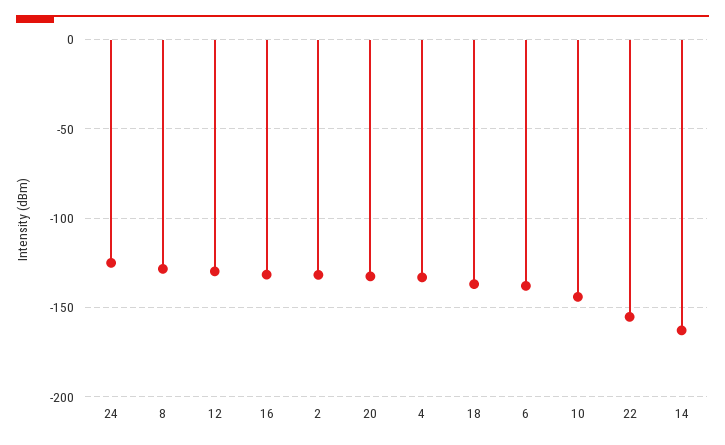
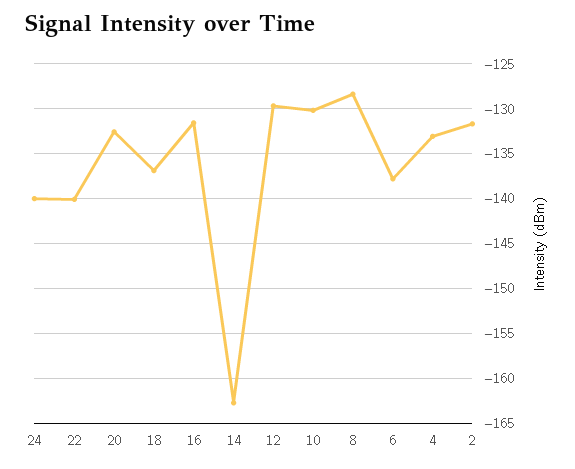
24: -125 -> -140
10: -145 -> -130
22: -155 -> -140

